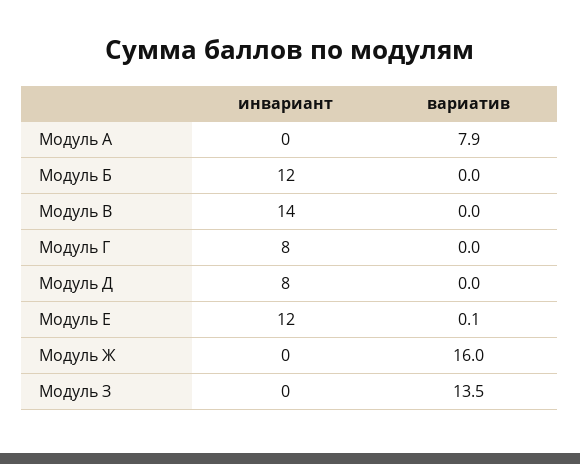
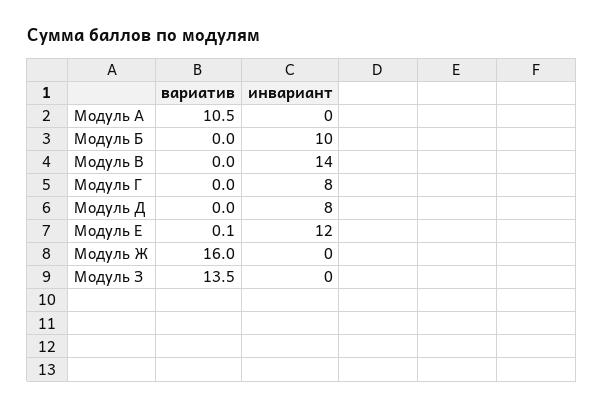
вариатив, Модуль А: 7.9 -> 10.5
инвариант, Модуль Б: 12 -> 10

